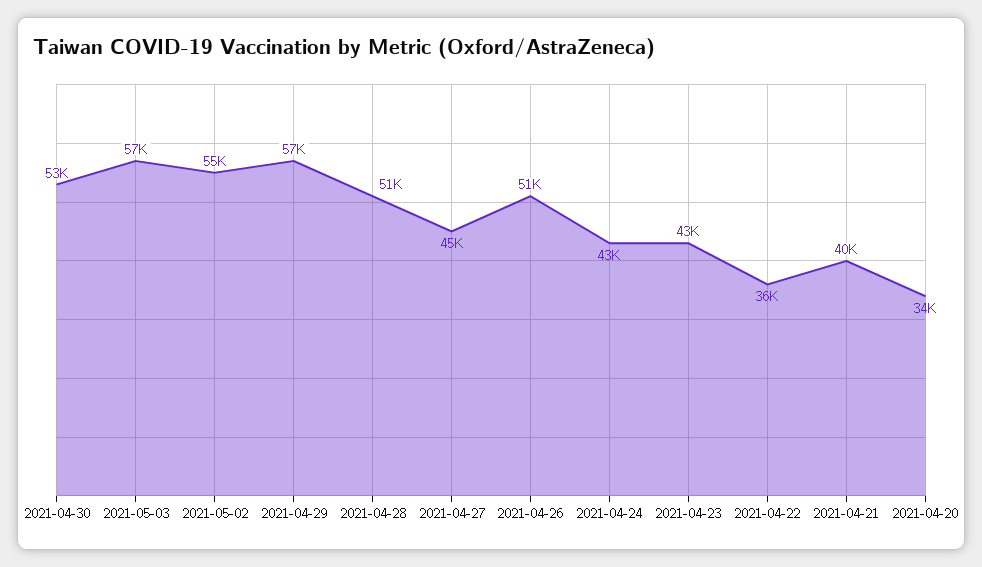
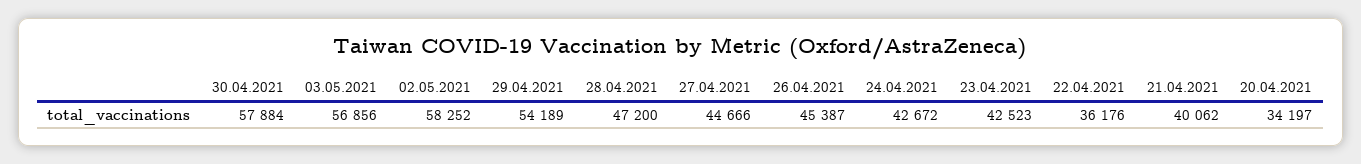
2021-04-30: 53000 -> 57884
2021-05-02: 55000 -> 58252
2021-04-29: 57000 -> 54189
2021-04-28: 51000 -> 47200
2021-04-26: 51000 -> 45387

